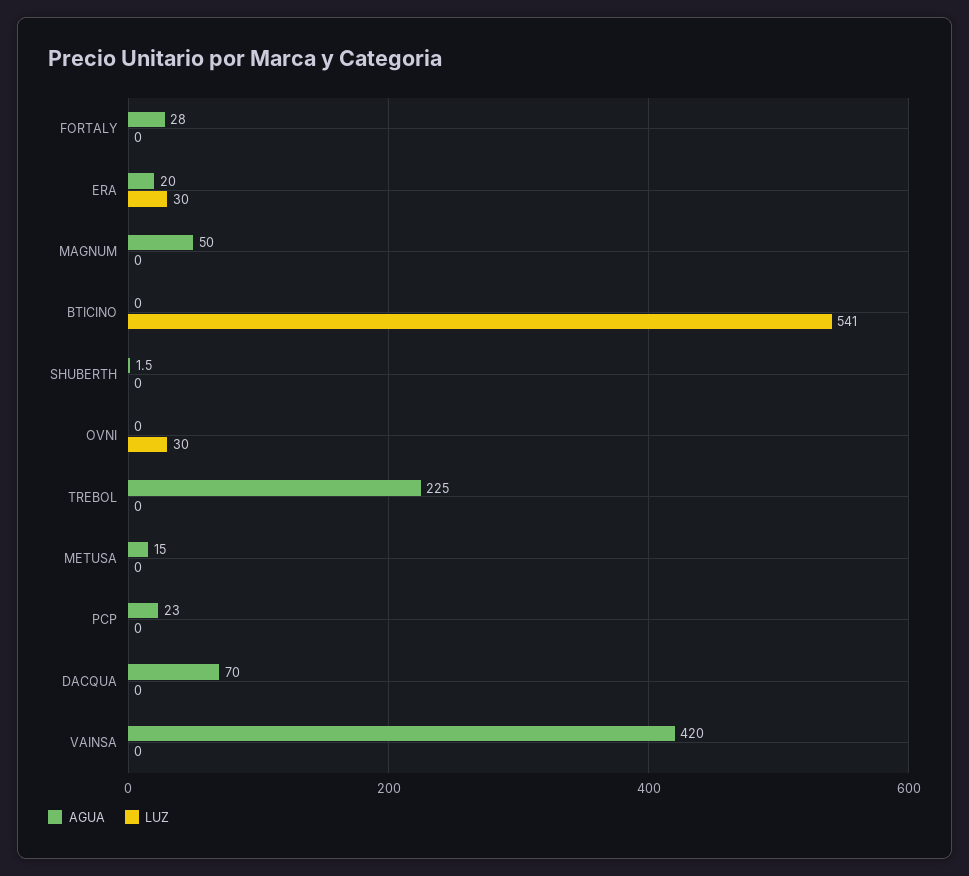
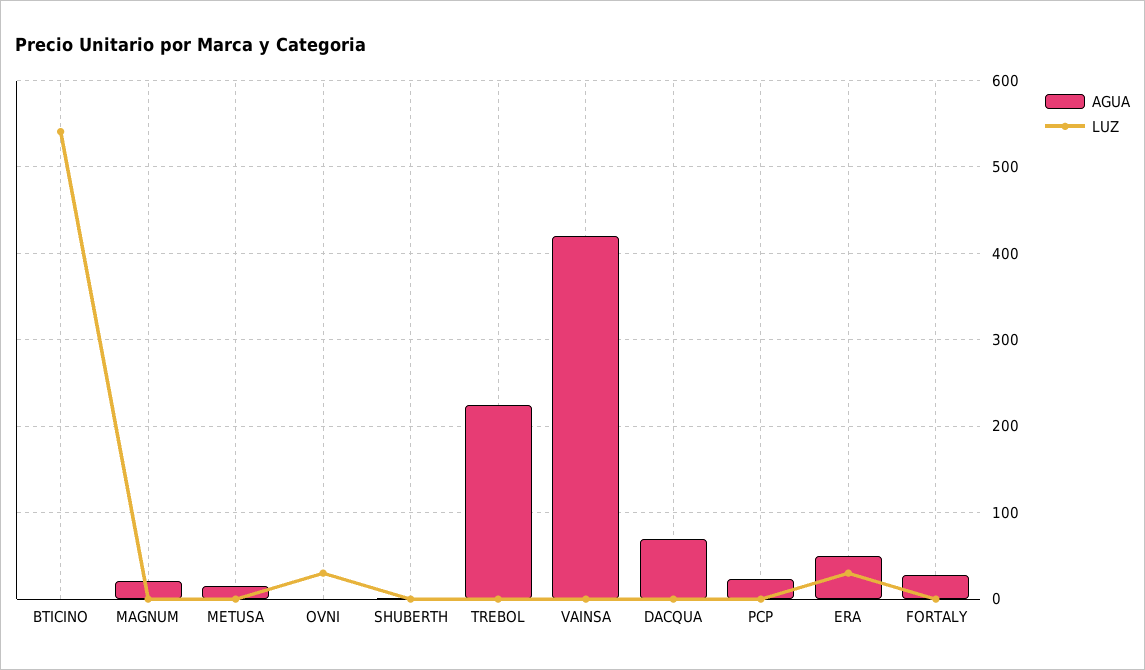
AGUA, ERA: 20 -> 50
AGUA, MAGNUM: 50 -> 20

